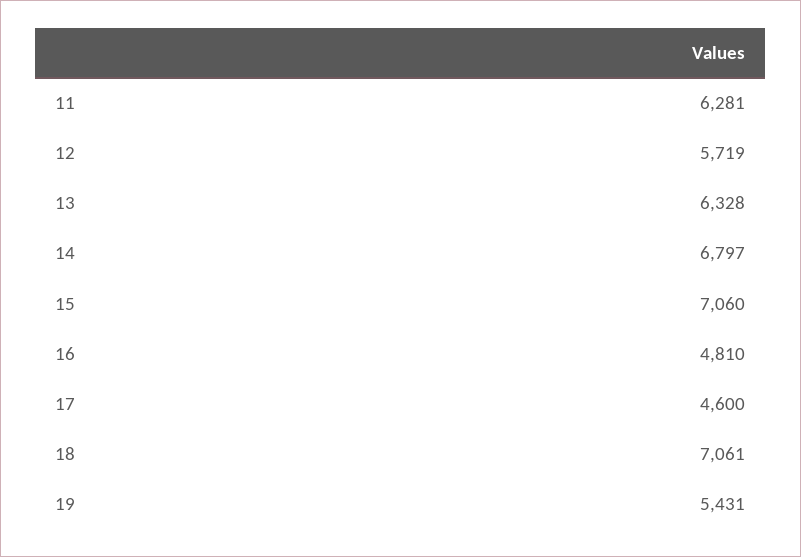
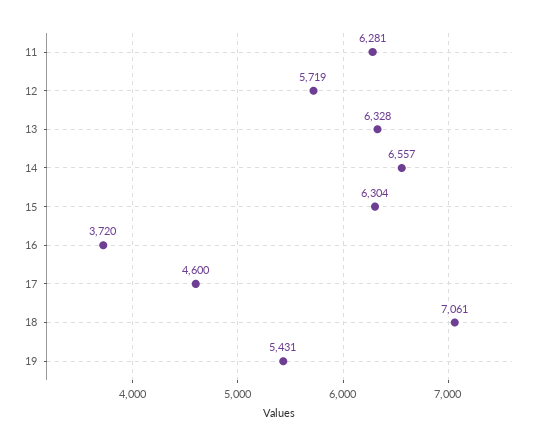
14: 6797 -> 6557
15: 7060 -> 6304
16: 4810 -> 3720

